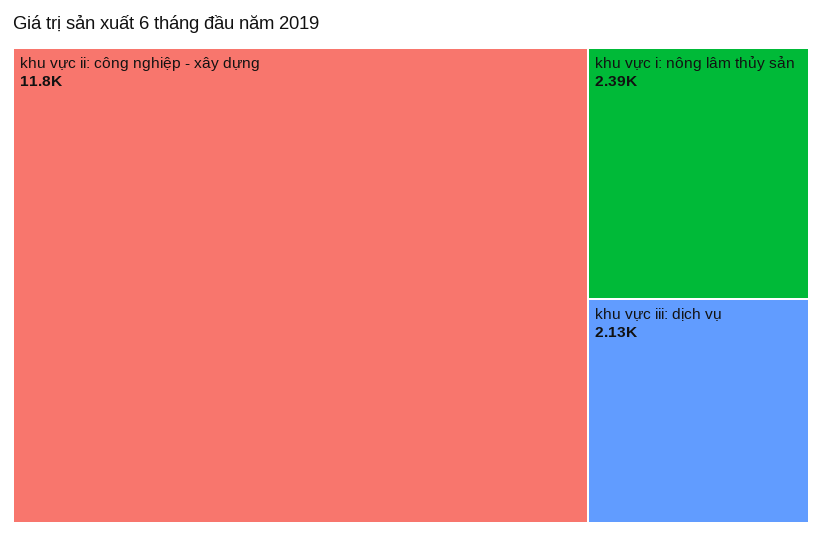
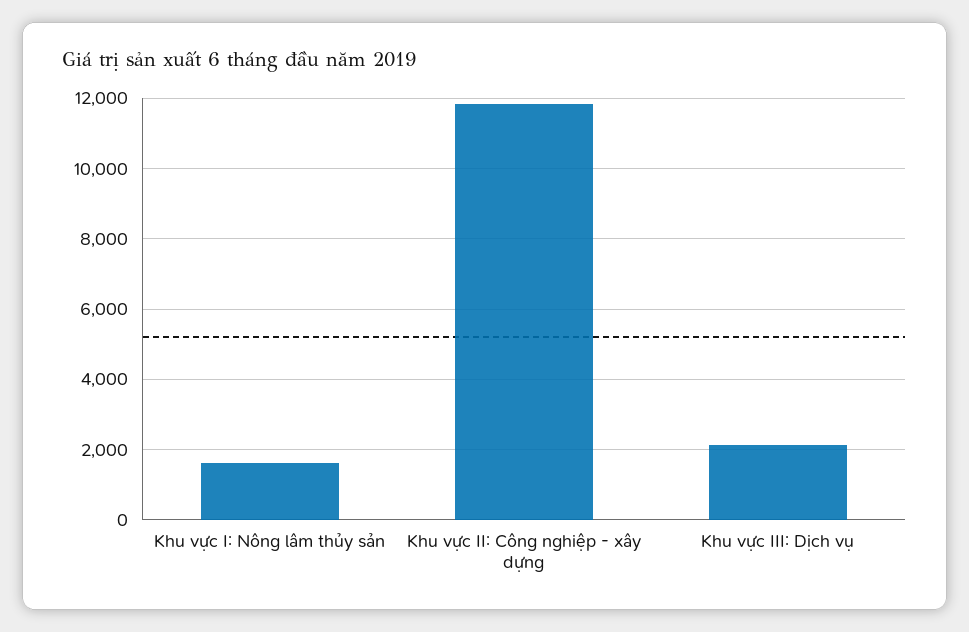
khu vực i: nông lâm thủy sản: 2390 -> 1600

